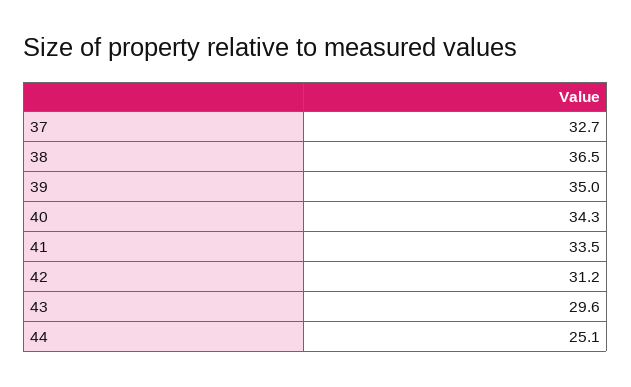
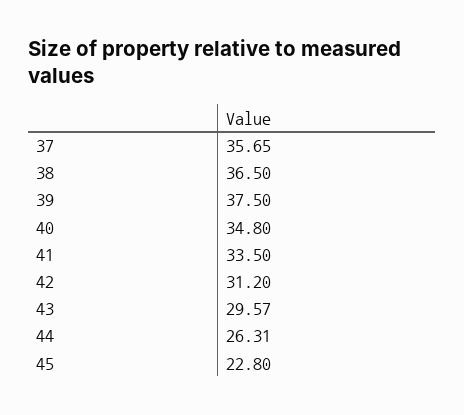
37: 32.7 -> 35.65
39: 35 -> 37.5
40: 34.3 -> 34.8
44: 25.1 -> 26.31
45: none -> 22.8

